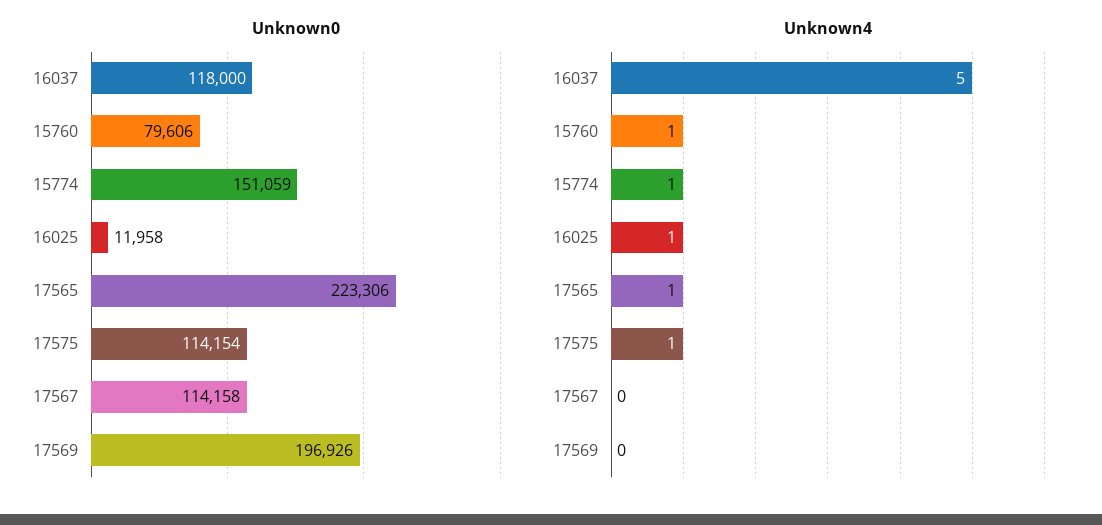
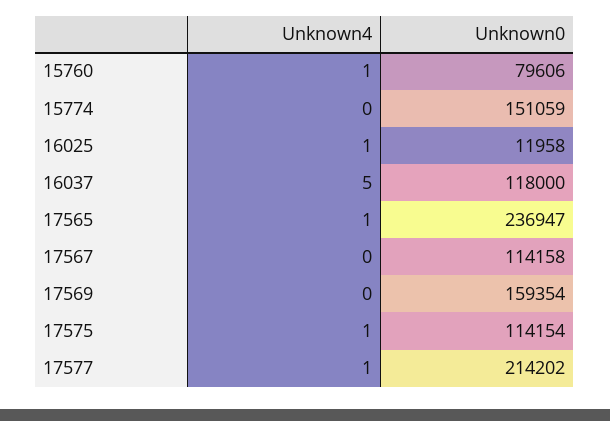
Unknown0, 17565: 223306 -> 236947
Unknown0, 17569: 196926 -> 159354
Unknown4, 15774: 1 -> 0
Unknown4, 17577: none -> 1
Unknown0, 17577: none -> 214202

